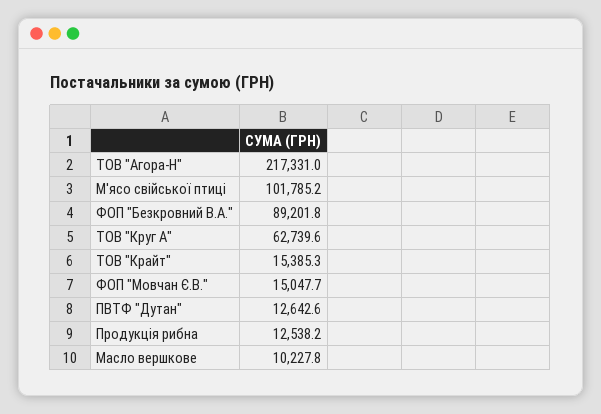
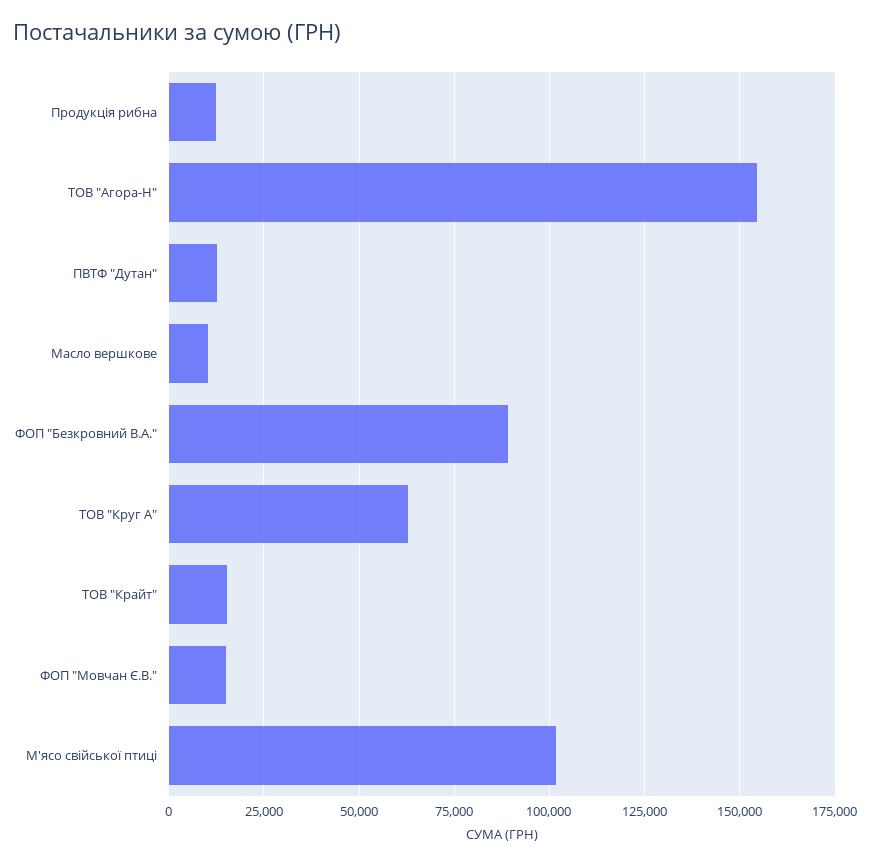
ТОВ "Агора-Н": 217331 -> 155000

